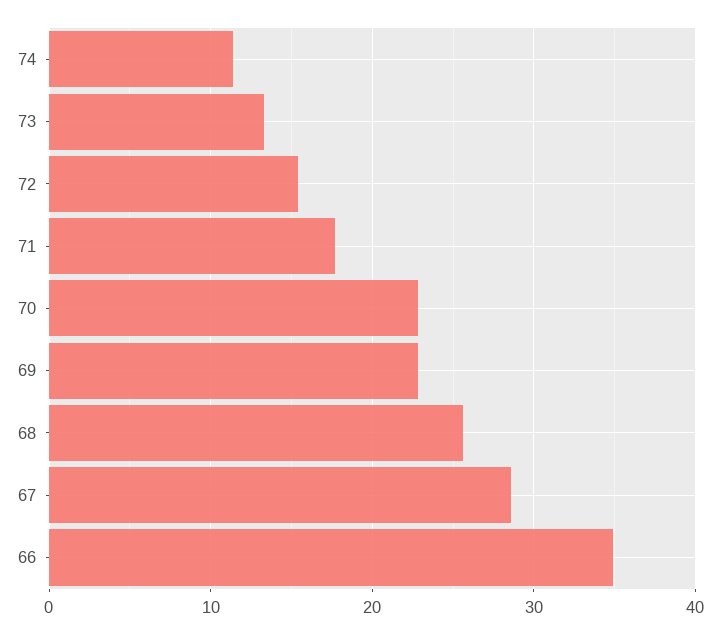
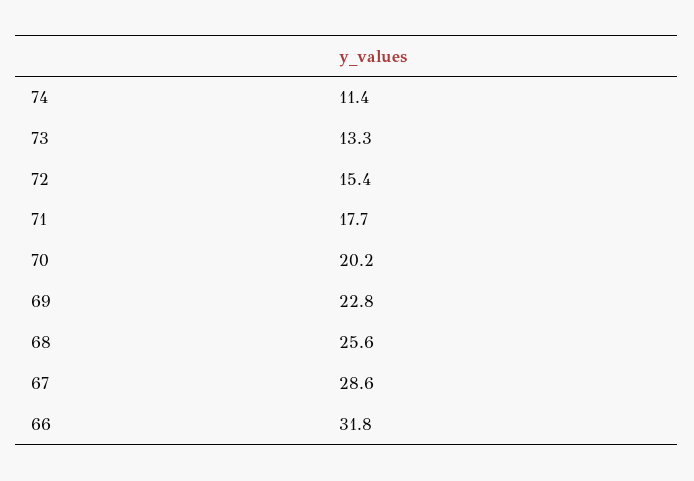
70: 23 -> 20.2
66: 35 -> 31.8

